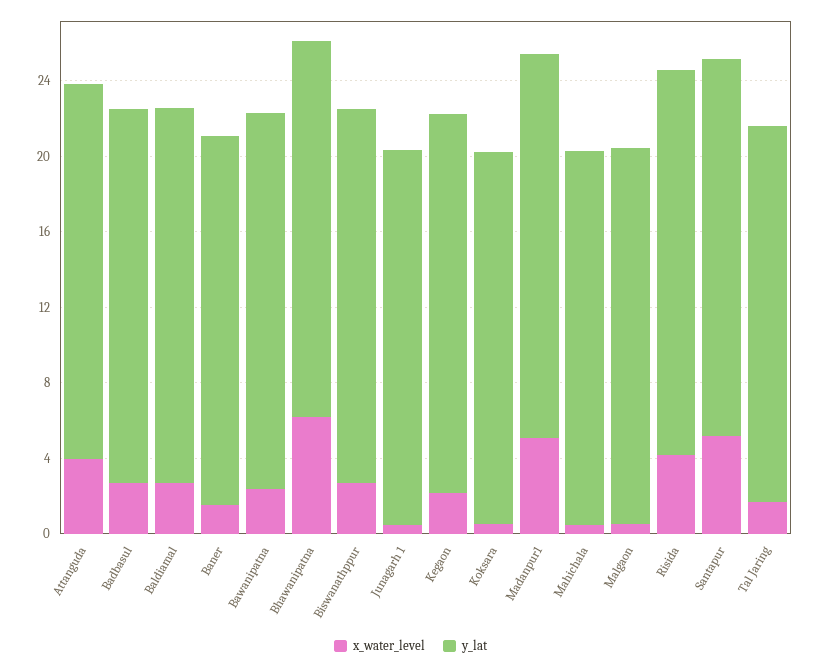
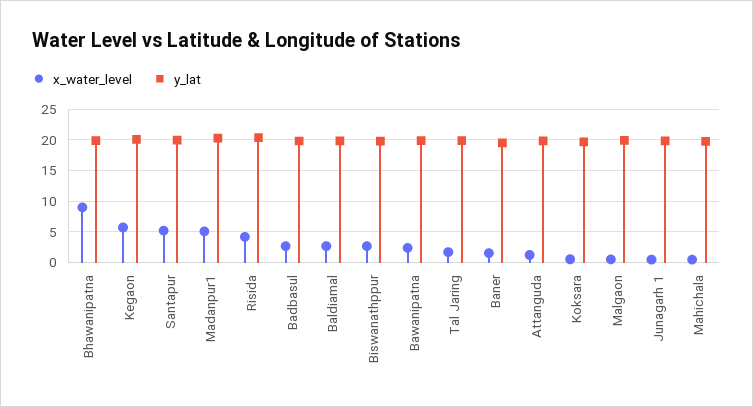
x_water_level, Attanguda: 4 -> 1
x_water_level, Bhawanipatna: 6 -> 9
x_water_level, Kegaon: 2 -> 6

